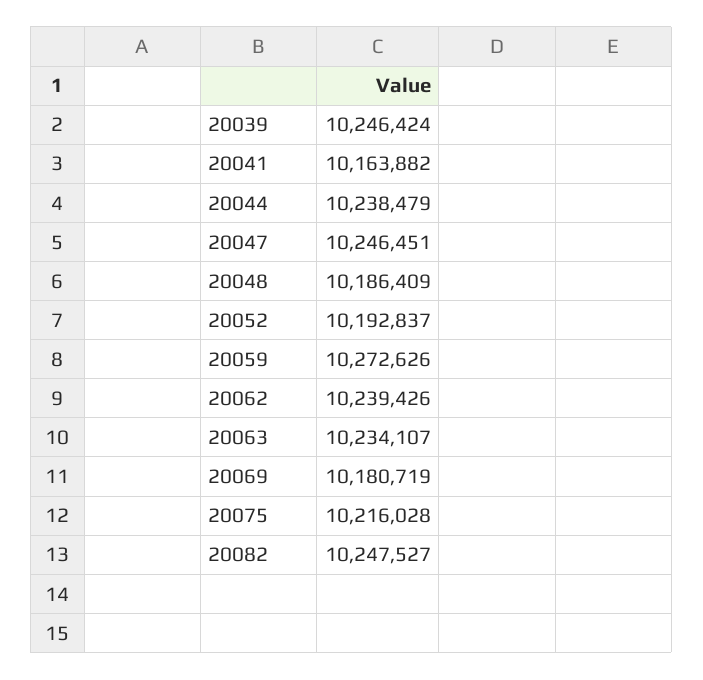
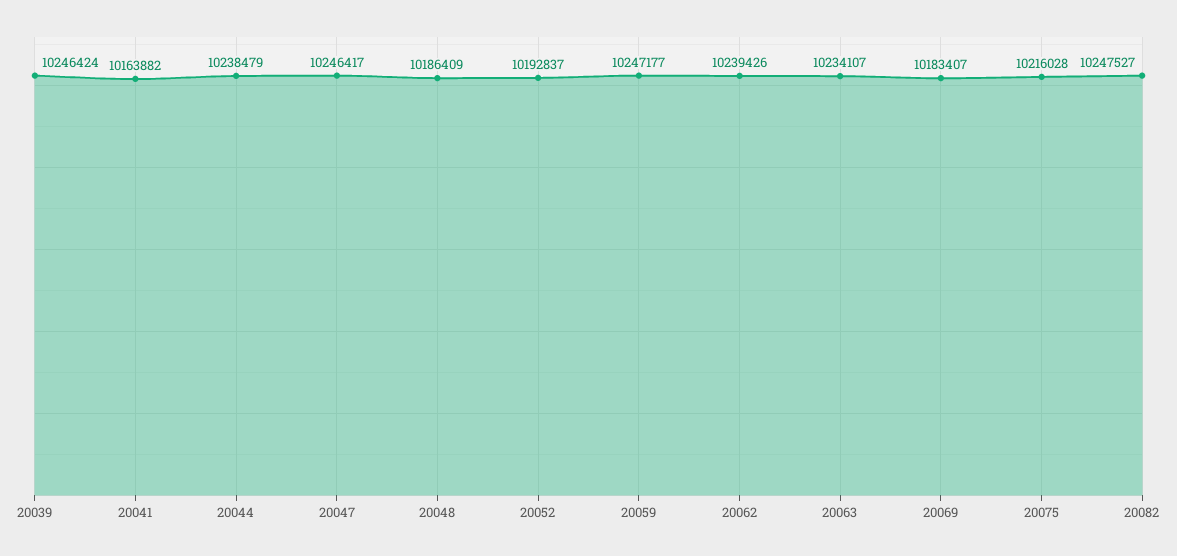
20047: 10246451 -> 10246417
20059: 10272626 -> 10247177
20069: 10180719 -> 10183407

